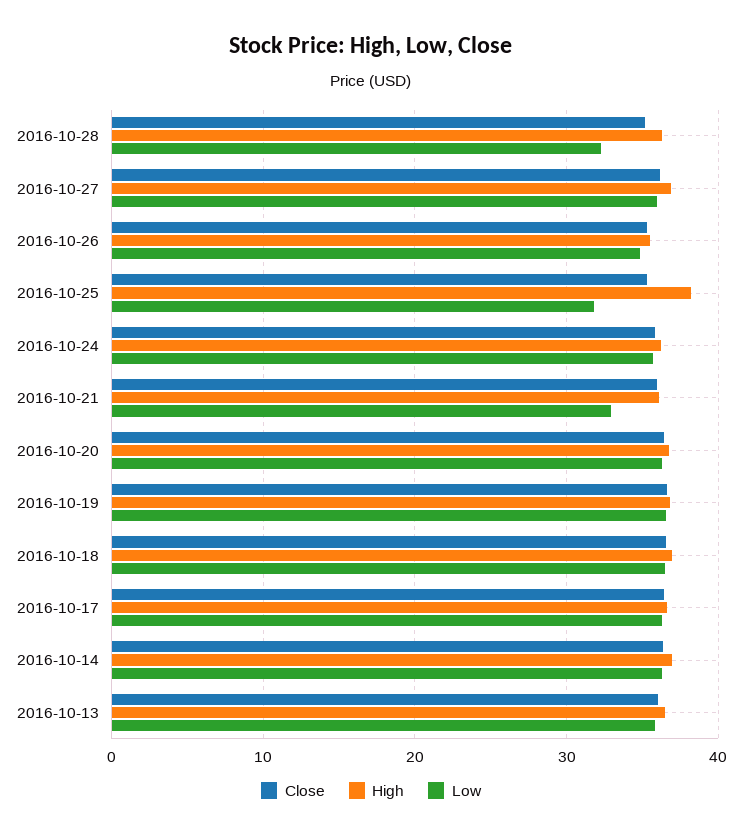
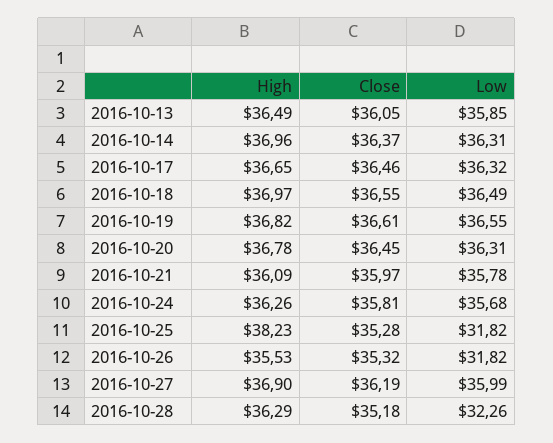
Low, 2016-10-26: 35 -> 31.82
Low, 2016-10-21: 33 -> 35.78

